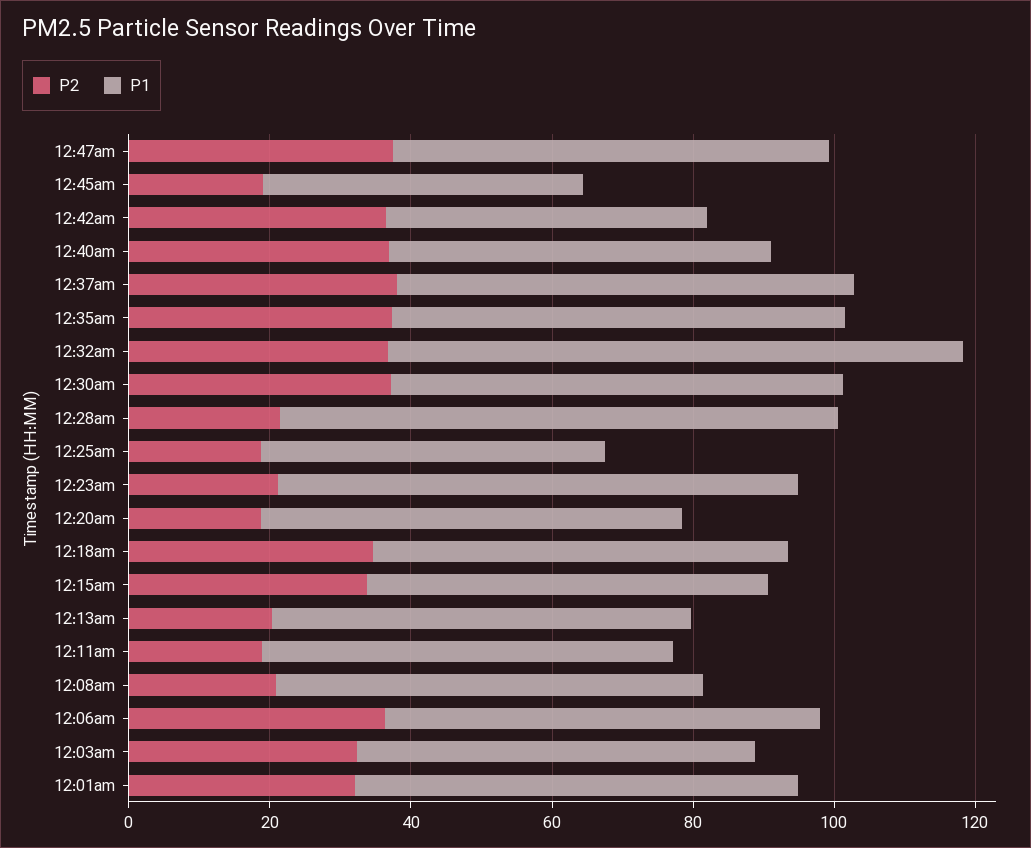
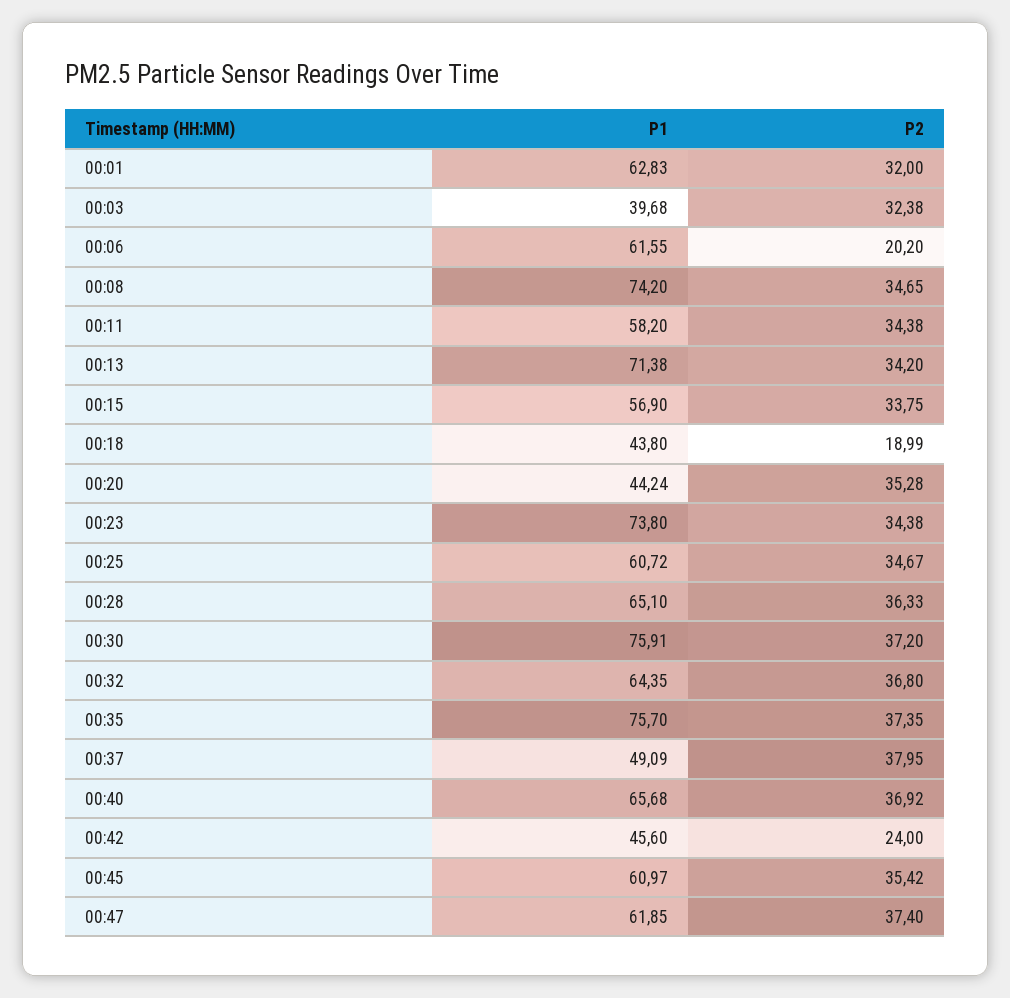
P2, 12:45am: 20 -> 35.42
P1, 12:45am: 45 -> 60.97
P2, 12:42am: 35 -> 24
P1, 12:40am: 55 -> 65.68
P1, 12:37am: 65 -> 49.09
P1, 12:35am: 65 -> 75.7
P1, 12:32am: 80 -> 64.35
P1, 12:30am: 65 -> 75.91
P2, 12:28am: 20 -> 36.33
P1, 12:28am: 80 -> 65.1
P2, 12:25am: 20 -> 34.67
P1, 12:25am: 50 -> 60.72
P2, 12:23am: 20 -> 34.38
P2, 12:20am: 20 -> 35.28
P1, 12:20am: 60 -> 44.24
P2, 12:18am: 35 -> 18.99
P1, 12:18am: 60 -> 43.8
P2, 12:13am: 20 -> 34.2
P1, 12:13am: 60 -> 71.38
P2, 12:11am: 20 -> 34.38
P2, 12:08am: 20 -> 34.65
P1, 12:08am: 60 -> 74.2
P2, 12:06am: 35 -> 20.2
P1, 12:03am: 55 -> 39.68

